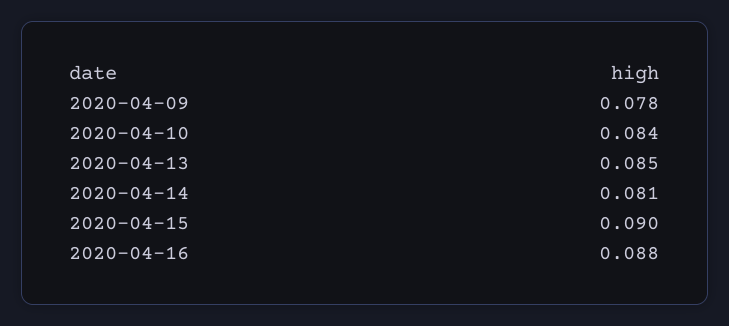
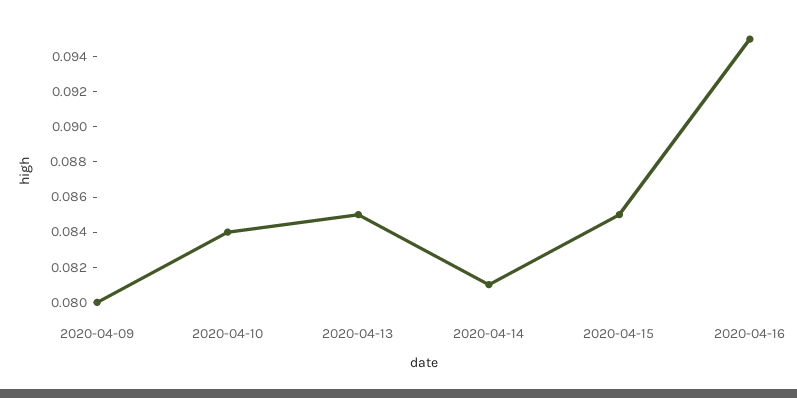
2020-04-09: 0.078 -> 0.08
2020-04-15: 0.09 -> 0.085
2020-04-16: 0.088 -> 0.095

